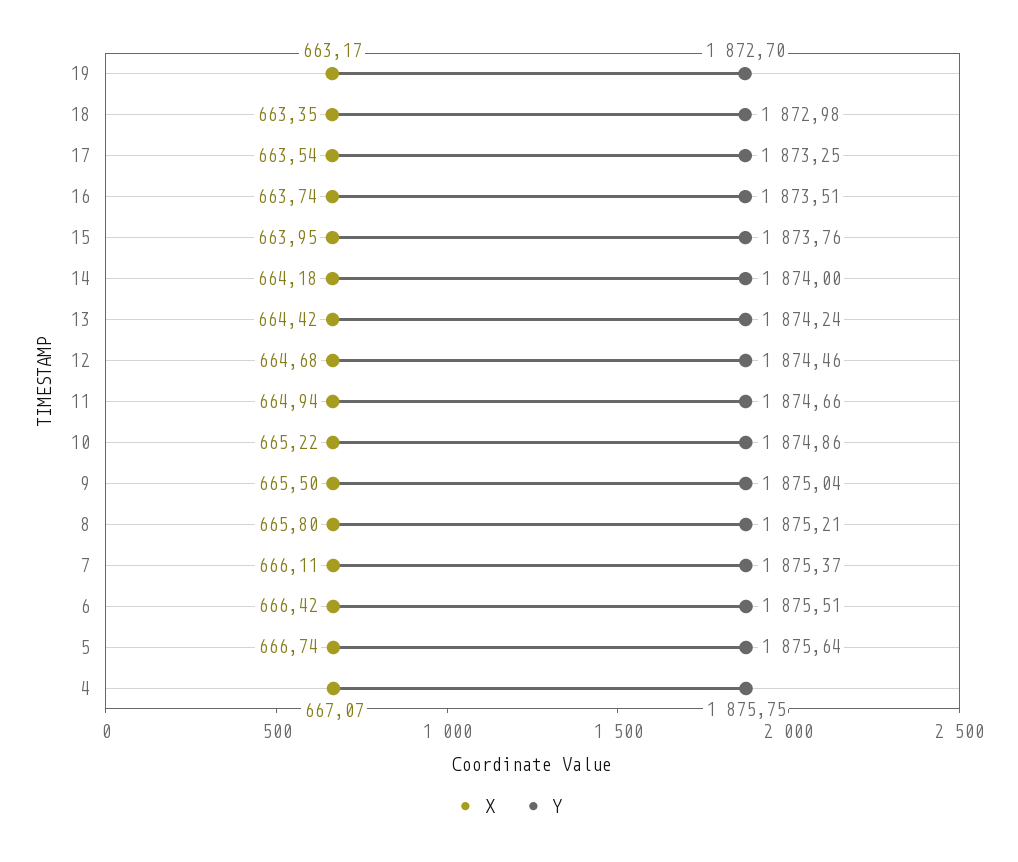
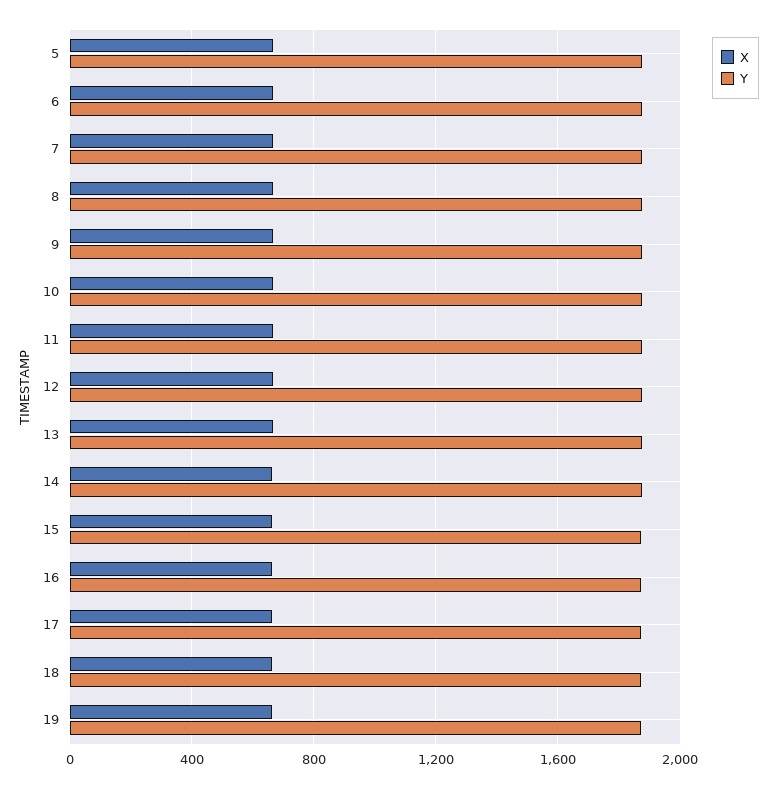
X, 4: 667.07 -> none
Y, 4: 1875.75 -> none

